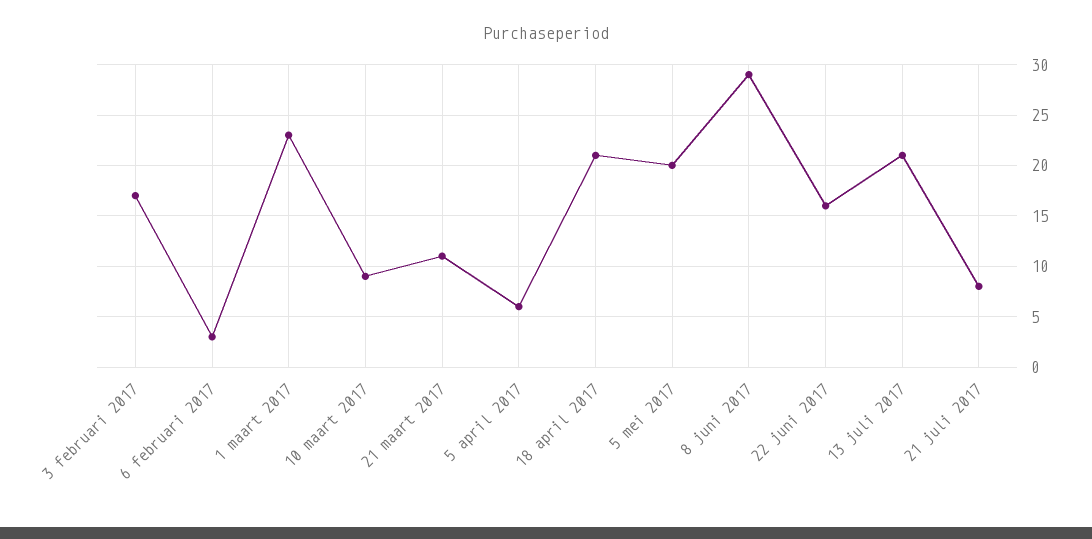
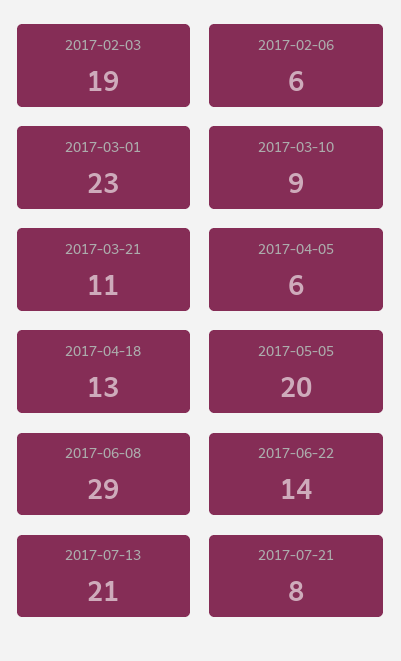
3 februari 2017: 17 -> 19
6 februari 2017: 3 -> 6
18 april 2017: 21 -> 13
22 juni 2017: 16 -> 14

